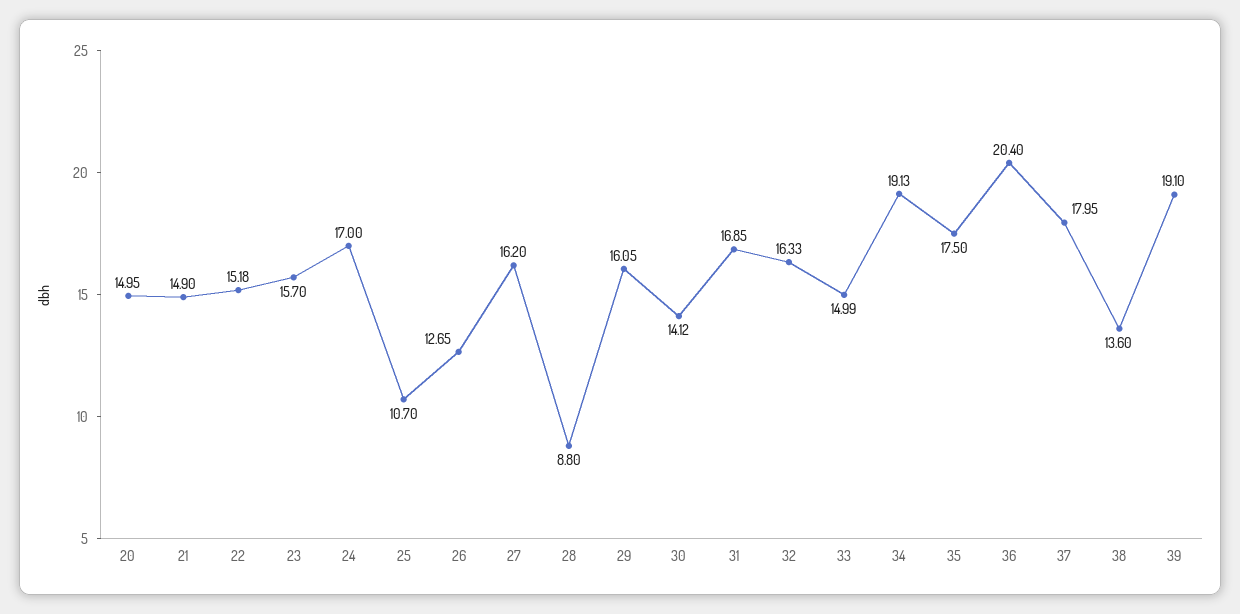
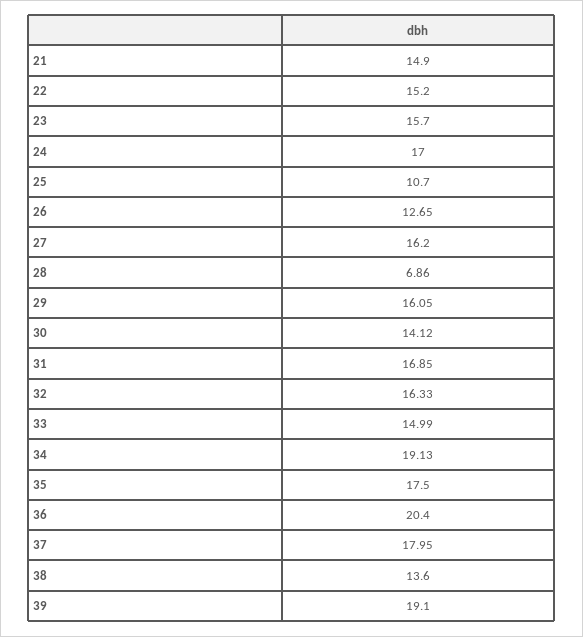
20: 14.95 -> none
22: 15.18 -> 15.2
28: 8.8 -> 6.86

